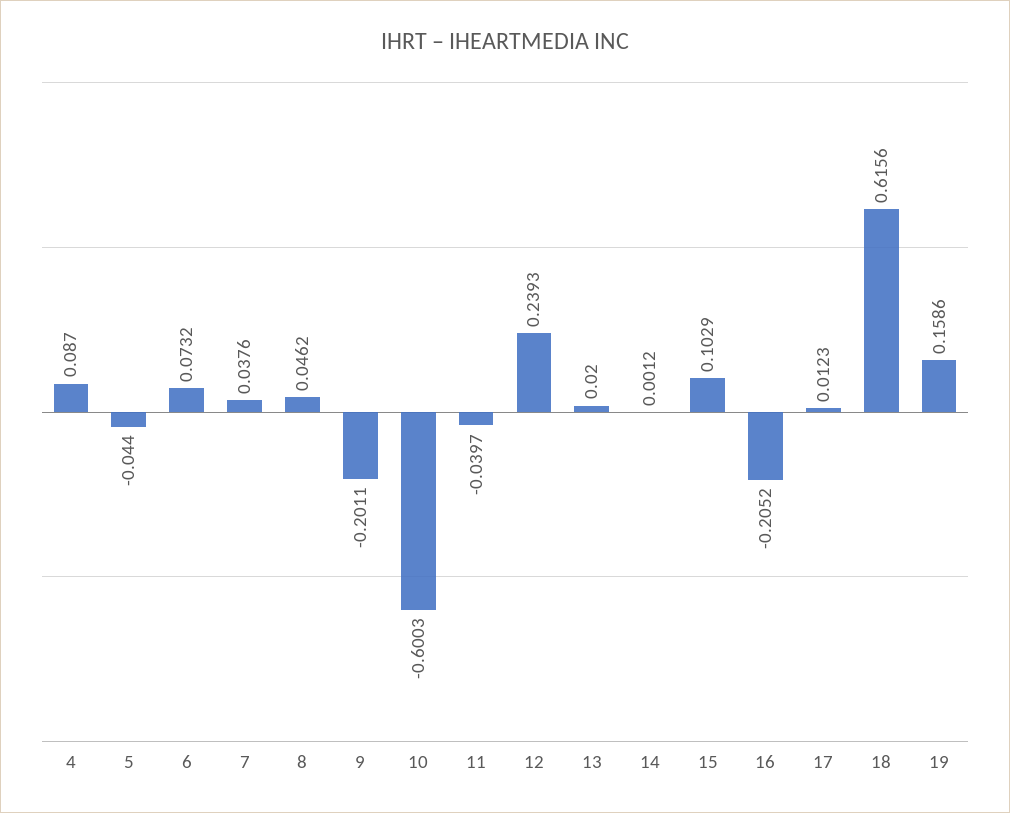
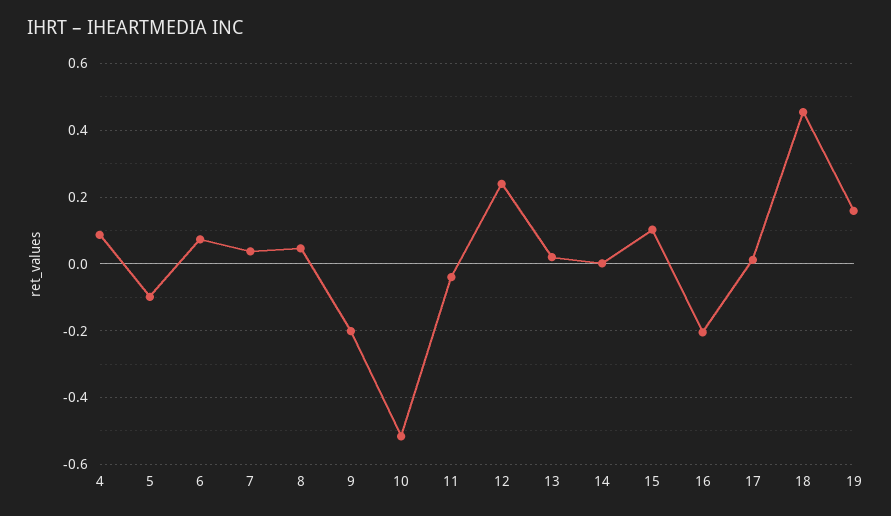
5: -0.044 -> -0.1
10: -0.6003 -> -0.52
18: 0.6156 -> 0.46

